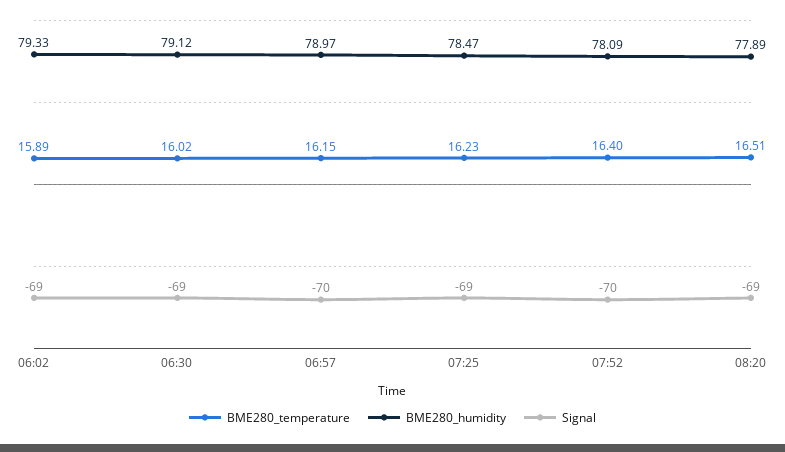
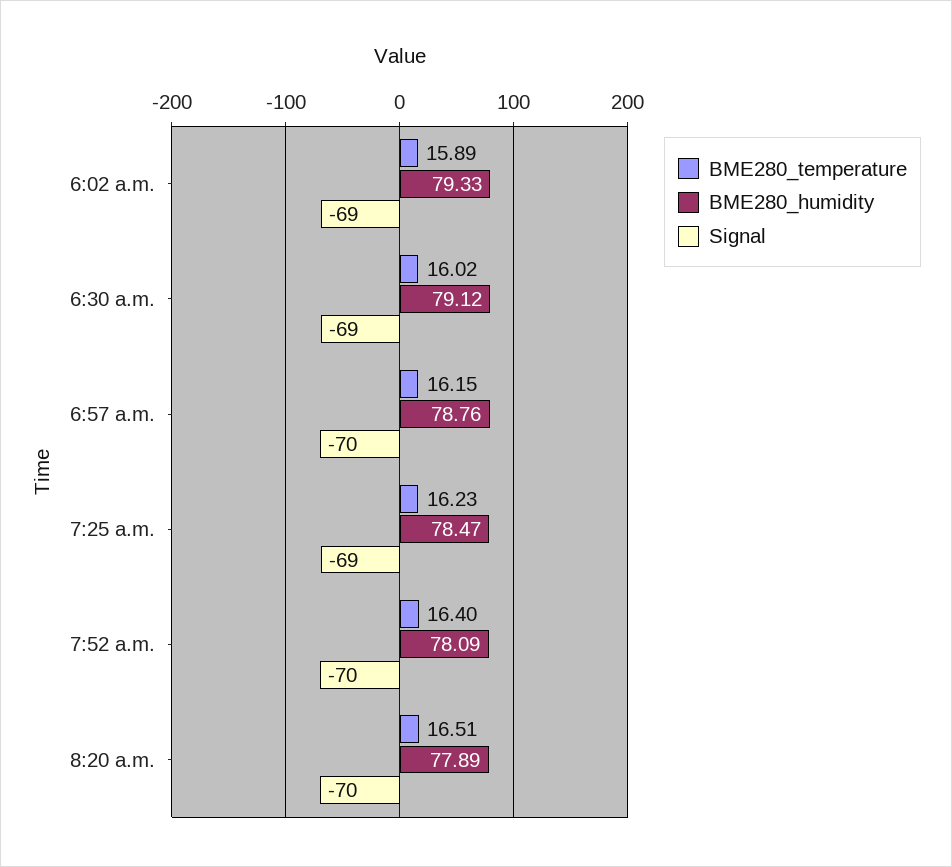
BME280_humidity, 06:57: 78.97 -> 78.76
Signal, 08:20: -69 -> -70

